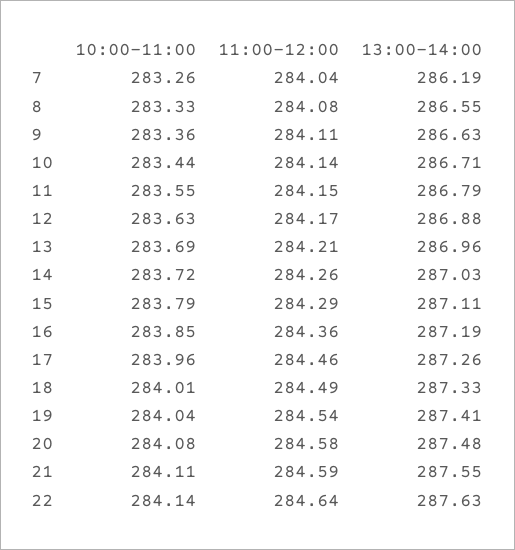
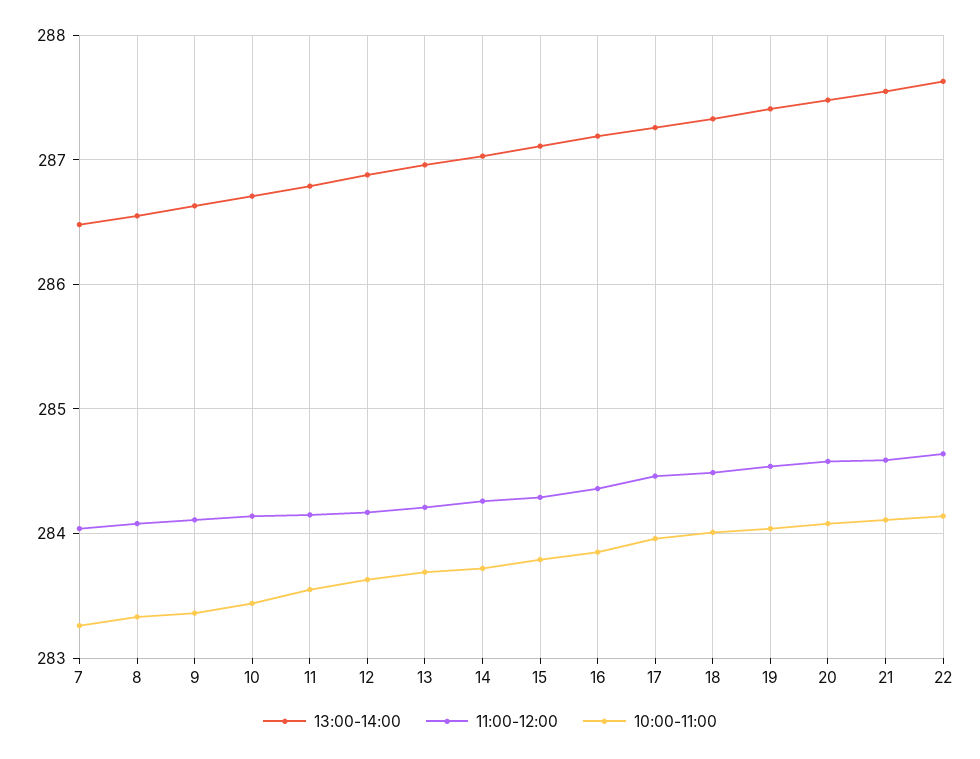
13:00-14:00, 7: 286.19 -> 286.5

